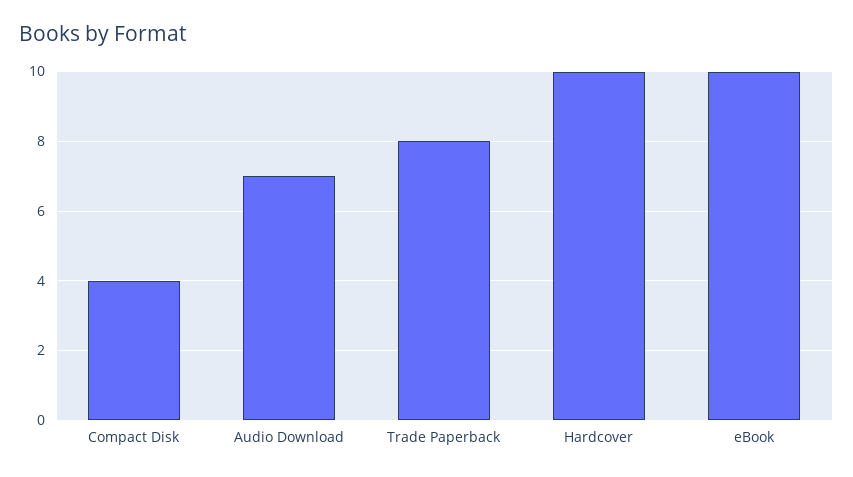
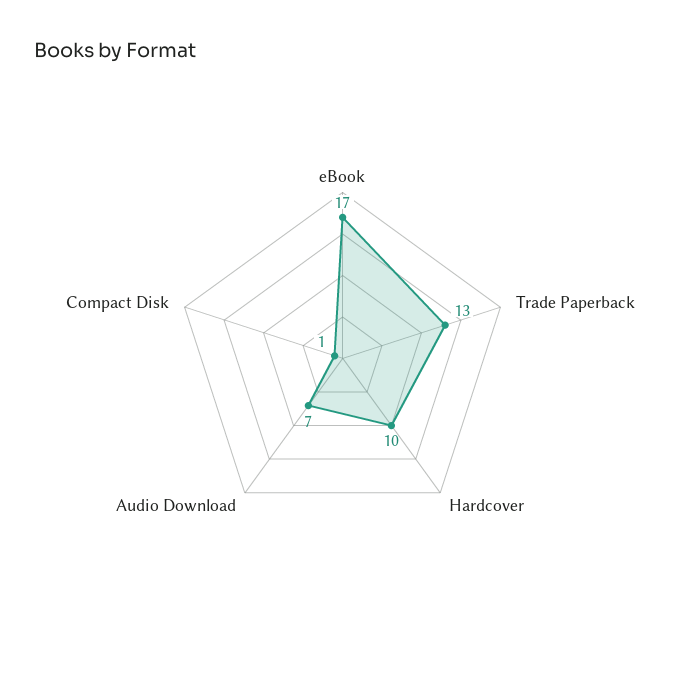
Compact Disk: 4 -> 1
Trade Paperback: 8 -> 13
eBook: 10 -> 17

